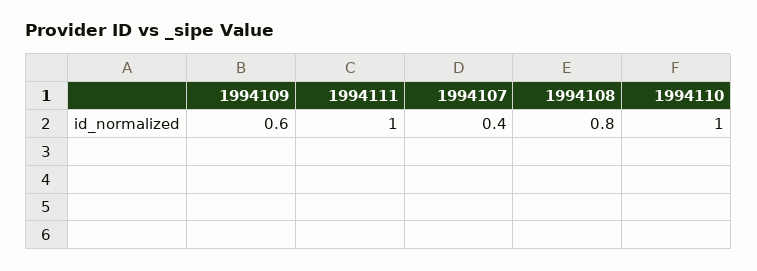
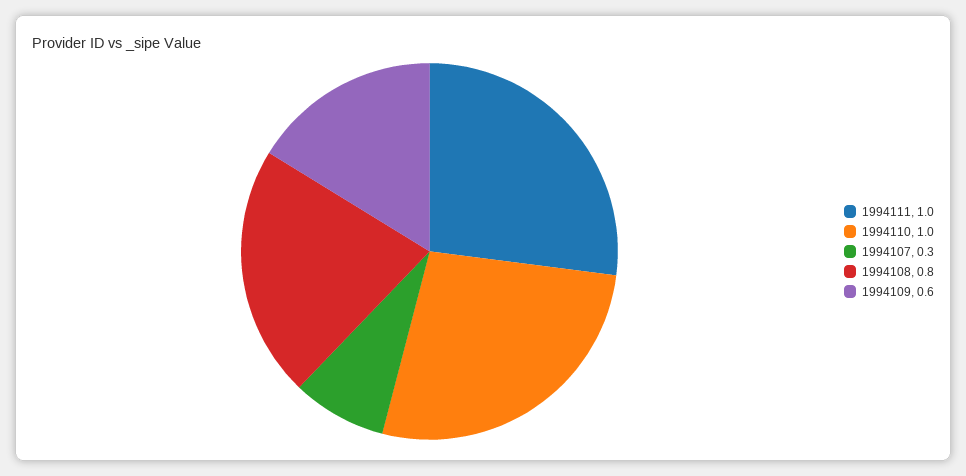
1994107: 0.4 -> 0.3

